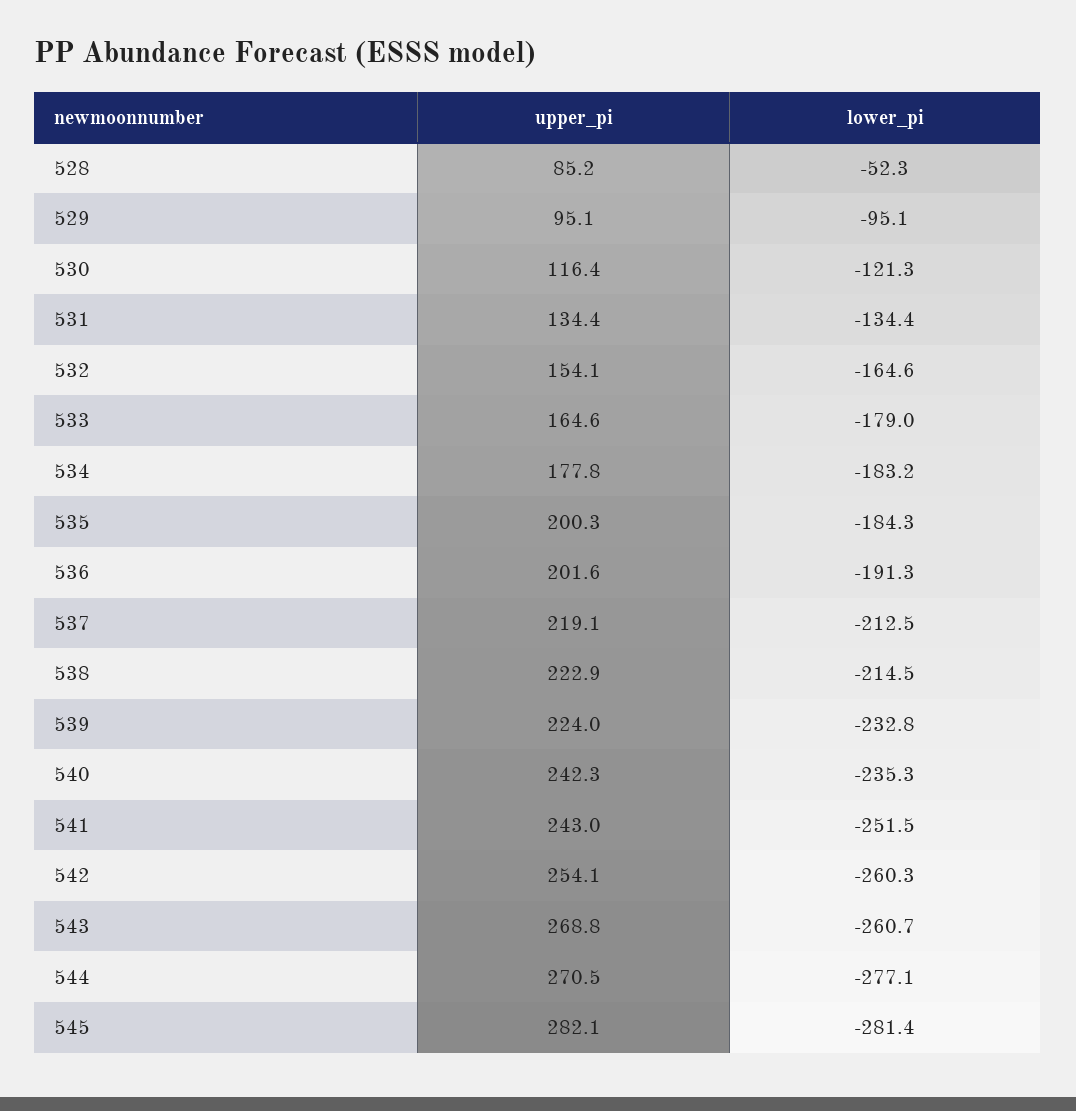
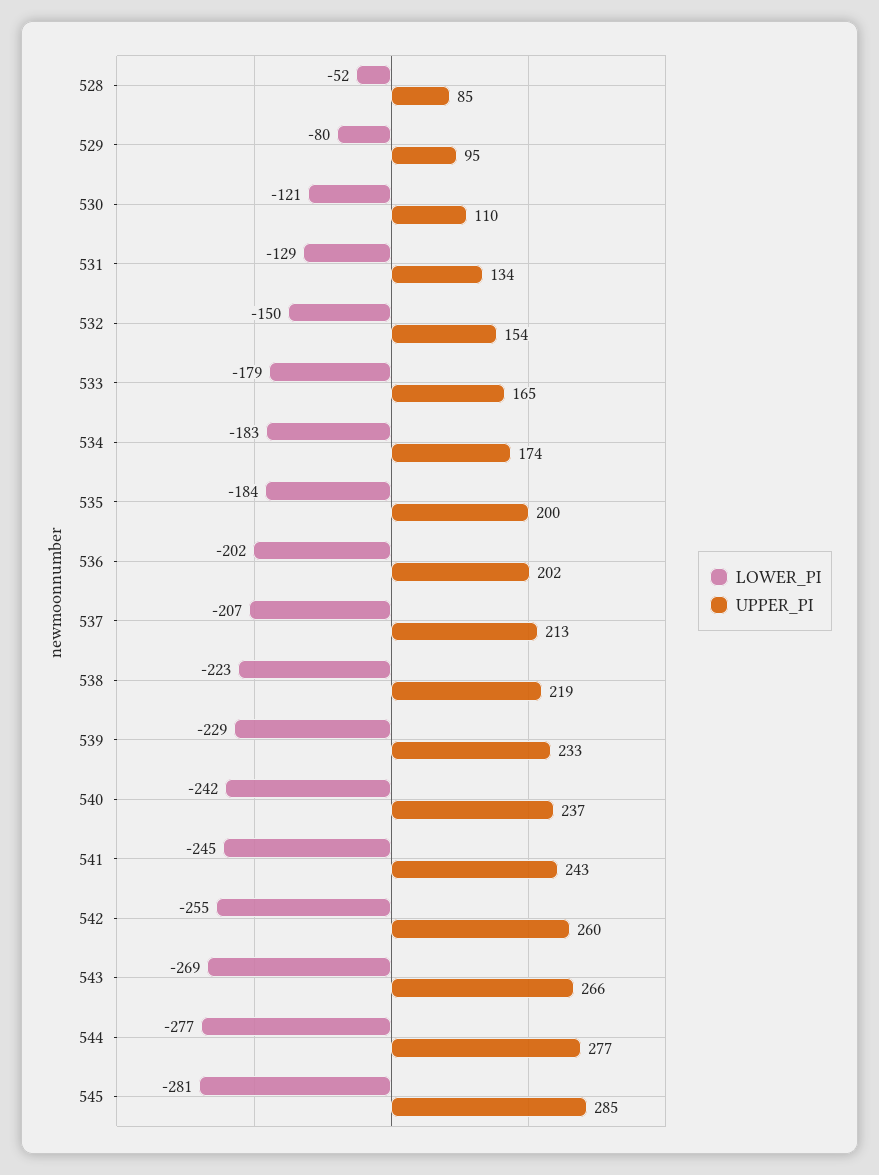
lower_pi, 529: -95.1 -> -80
upper_pi, 530: 116.4 -> 110
lower_pi, 531: -134.4 -> -129
lower_pi, 532: -164.6 -> -150
upper_pi, 534: 177.8 -> 174
lower_pi, 536: -191.3 -> -202
upper_pi, 537: 219.1 -> 213
lower_pi, 537: -212.5 -> -207
upper_pi, 538: 222.9 -> 219
lower_pi, 538: -214.5 -> -223
upper_pi, 539: 224 -> 233
lower_pi, 539: -232.8 -> -229
upper_pi, 540: 242.3 -> 237
lower_pi, 540: -235.3 -> -242
lower_pi, 541: -251.5 -> -245
upper_pi, 542: 254.1 -> 260
lower_pi, 542: -260.3 -> -255
upper_pi, 543: 268.8 -> 266
lower_pi, 543: -260.7 -> -269
upper_pi, 544: 270.5 -> 277
upper_pi, 545: 282.1 -> 285

